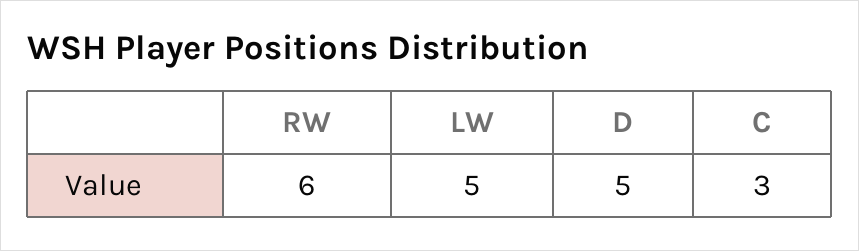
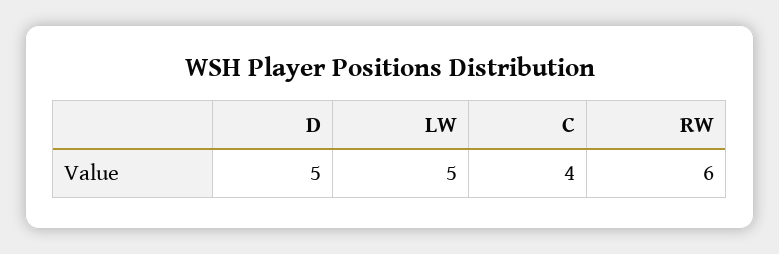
C: 3 -> 4

